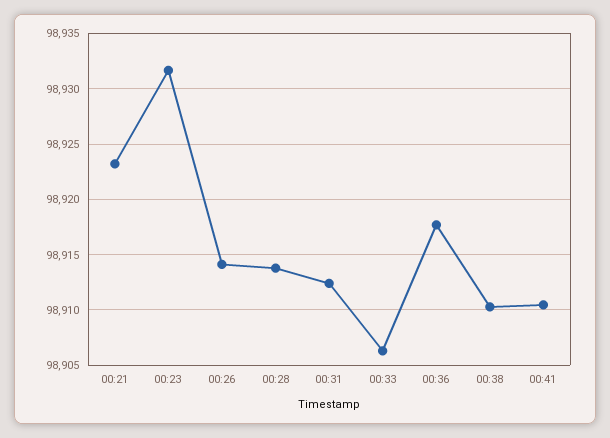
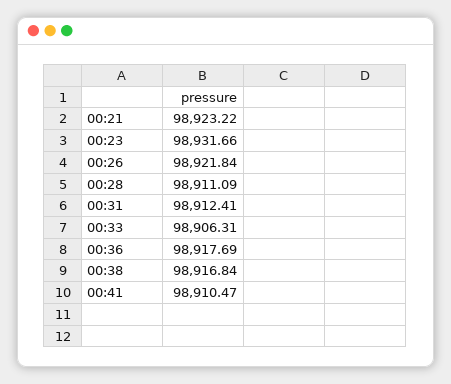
00:26: 98914 -> 98921.84
00:28: 98914 -> 98911.09
00:38: 98910 -> 98916.84

